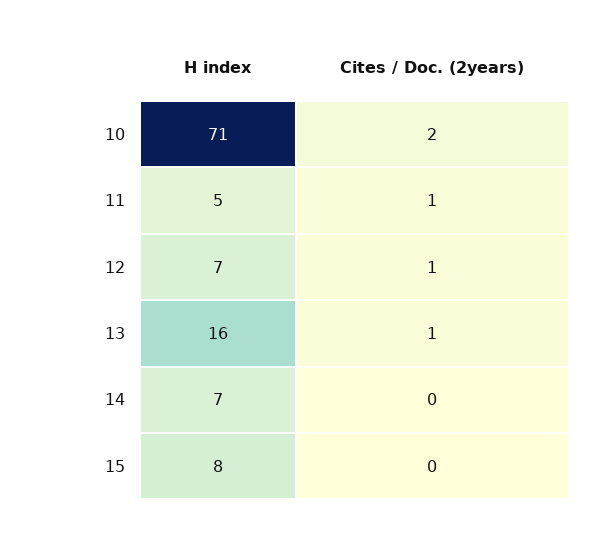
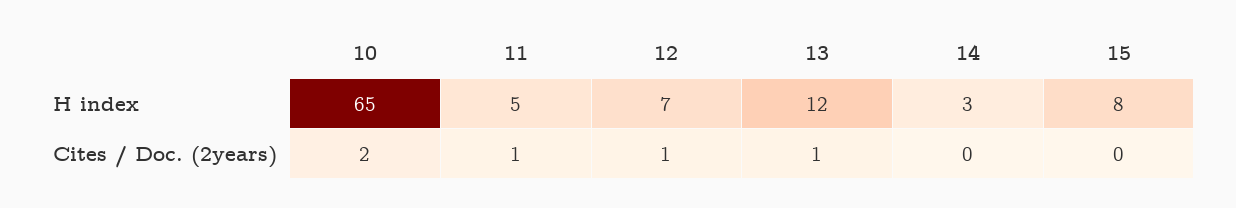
H index, 10: 71 -> 65
H index, 13: 16 -> 12
H index, 14: 7 -> 3

